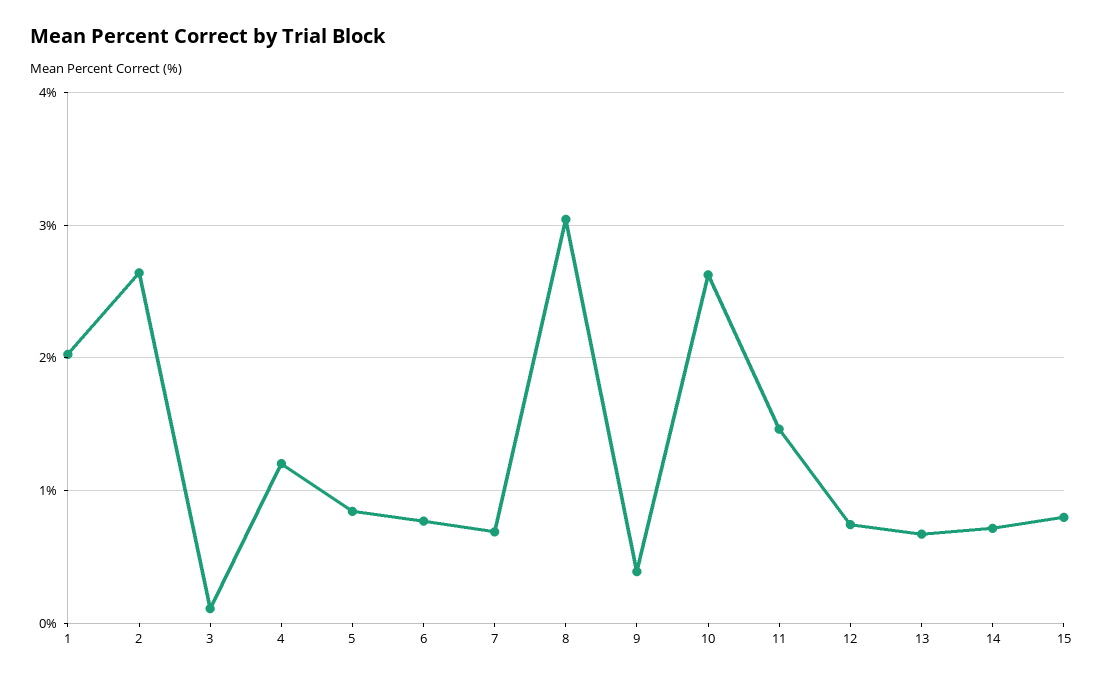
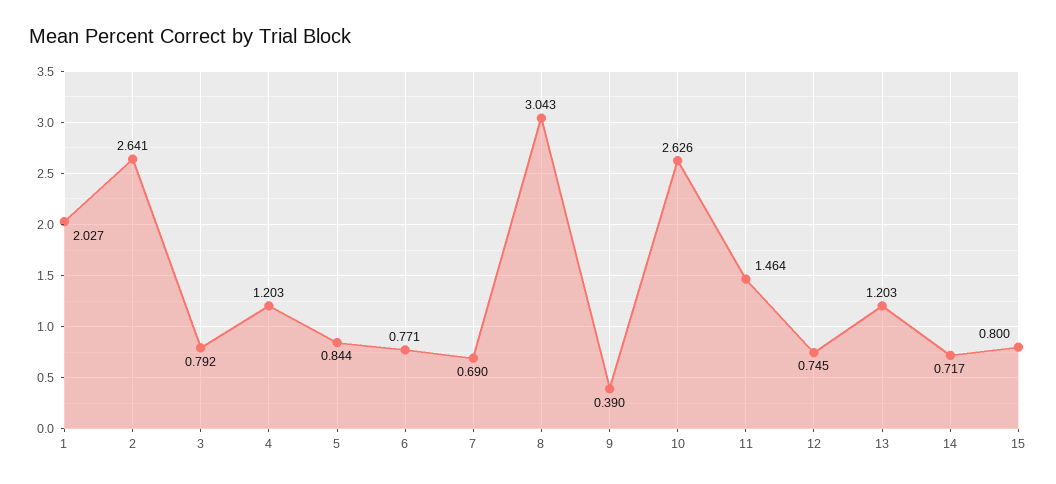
3: 0.1 -> 0.792
13: 0.7 -> 1.203

